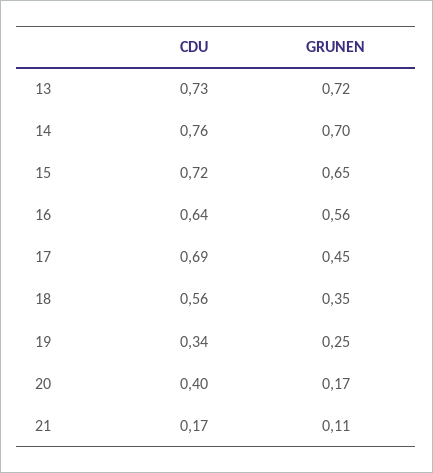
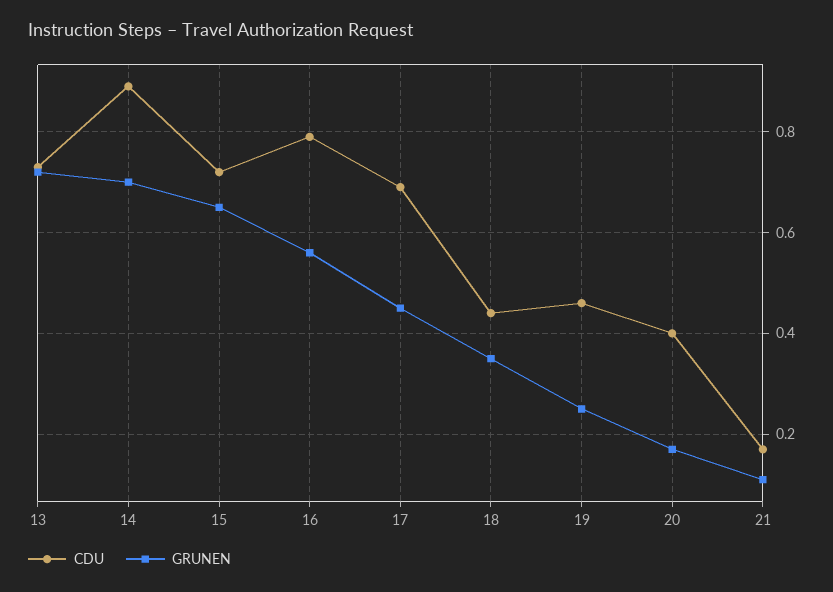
CDU, 14: 0.76 -> 0.9
CDU, 16: 0.64 -> 0.8
CDU, 18: 0.56 -> 0.45
CDU, 19: 0.34 -> 0.45

